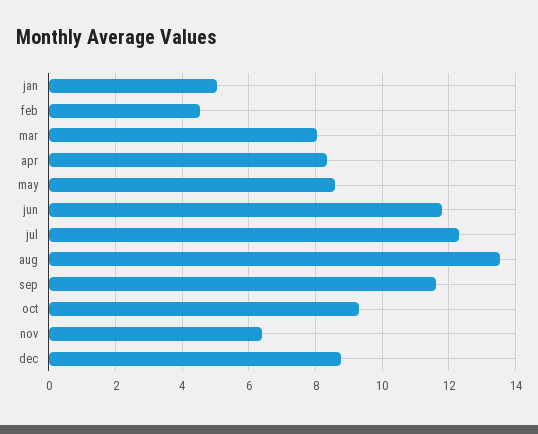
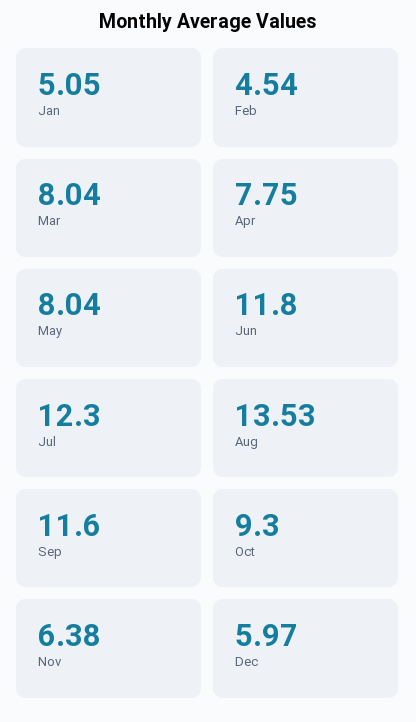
apr: 8.4 -> 7.75
may: 8.6 -> 8.04
dec: 8.8 -> 5.97

